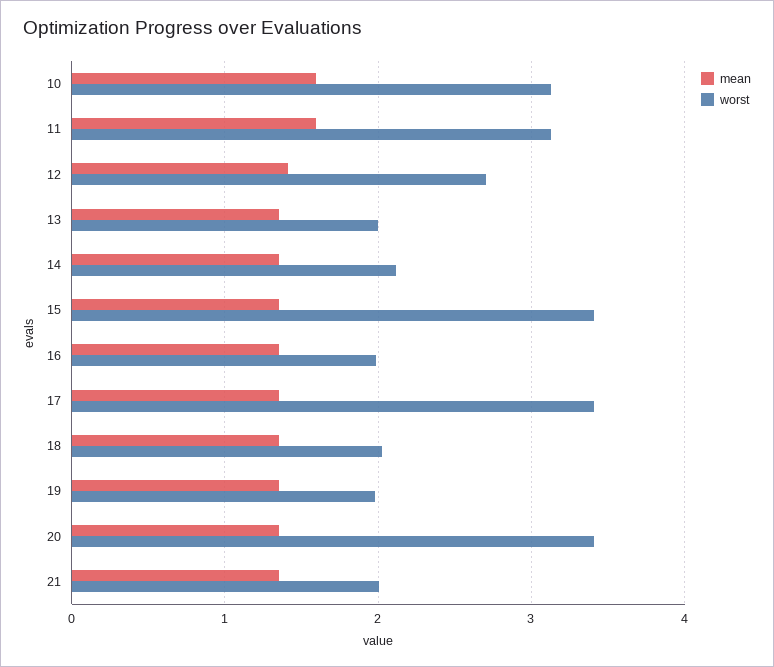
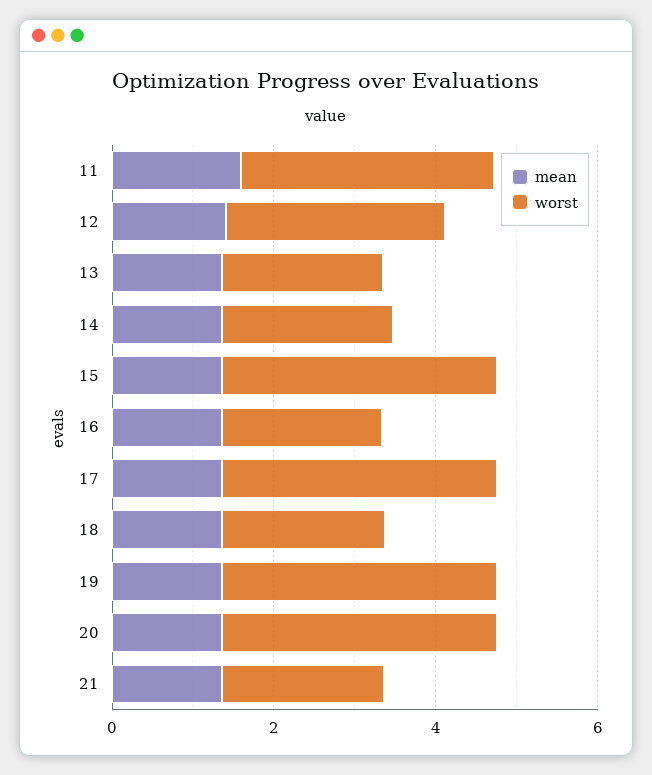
mean, 10: 1.6 -> none
worst, 10: 3.1 -> none
worst, 19: 2 -> 3.5

